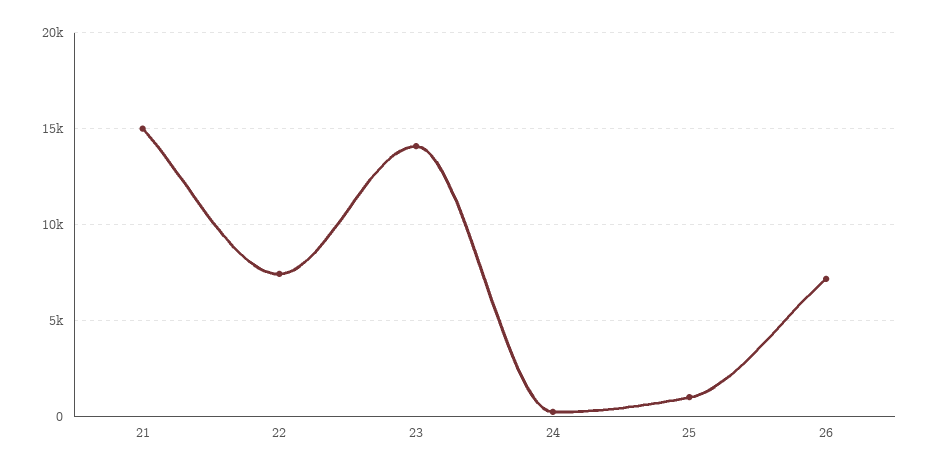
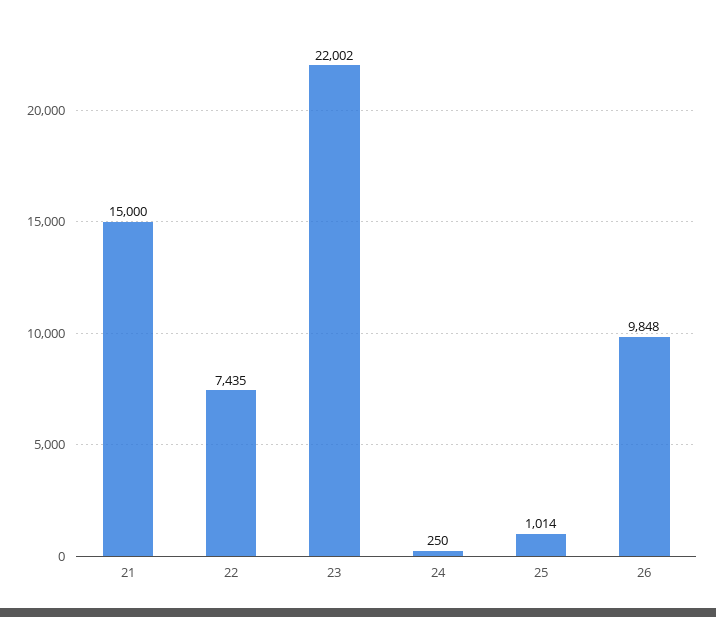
23: 14000 -> 22002
26: 7000 -> 9848

